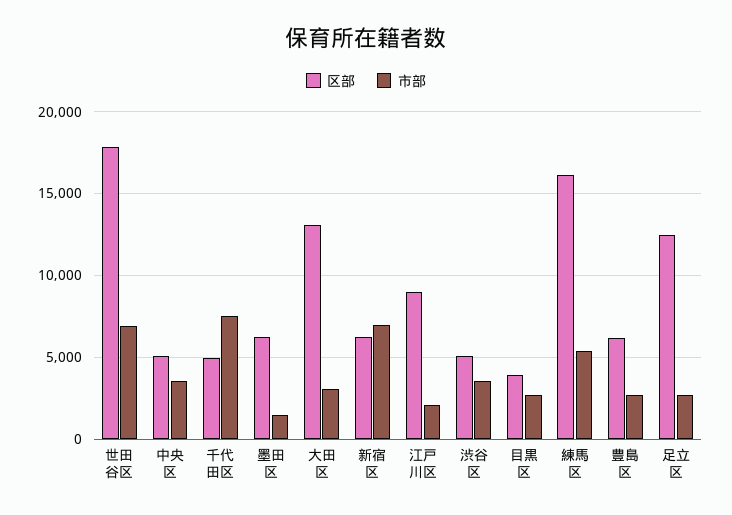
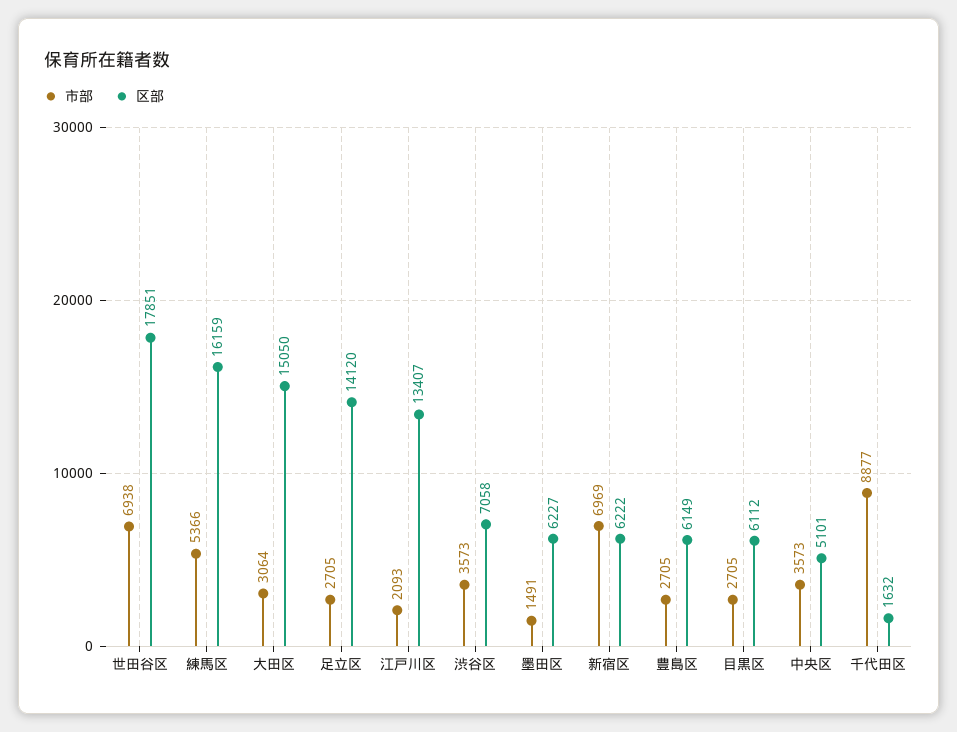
区部, 千代田区: 5000 -> 1632
市部, 千代田区: 7500 -> 8877
区部, 大田区: 13000 -> 15050
区部, 江戸川区: 9000 -> 13407
区部, 渋谷区: 5000 -> 7058
区部, 目黒区: 4000 -> 6112
区部, 足立区: 12500 -> 14120

